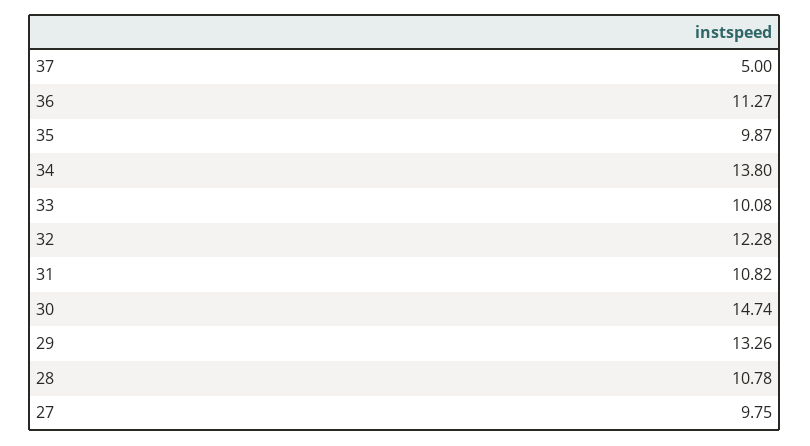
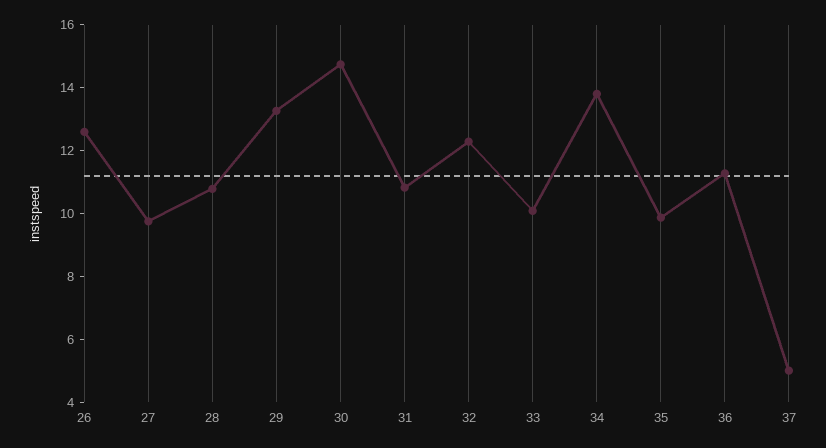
26: none -> 12.5

